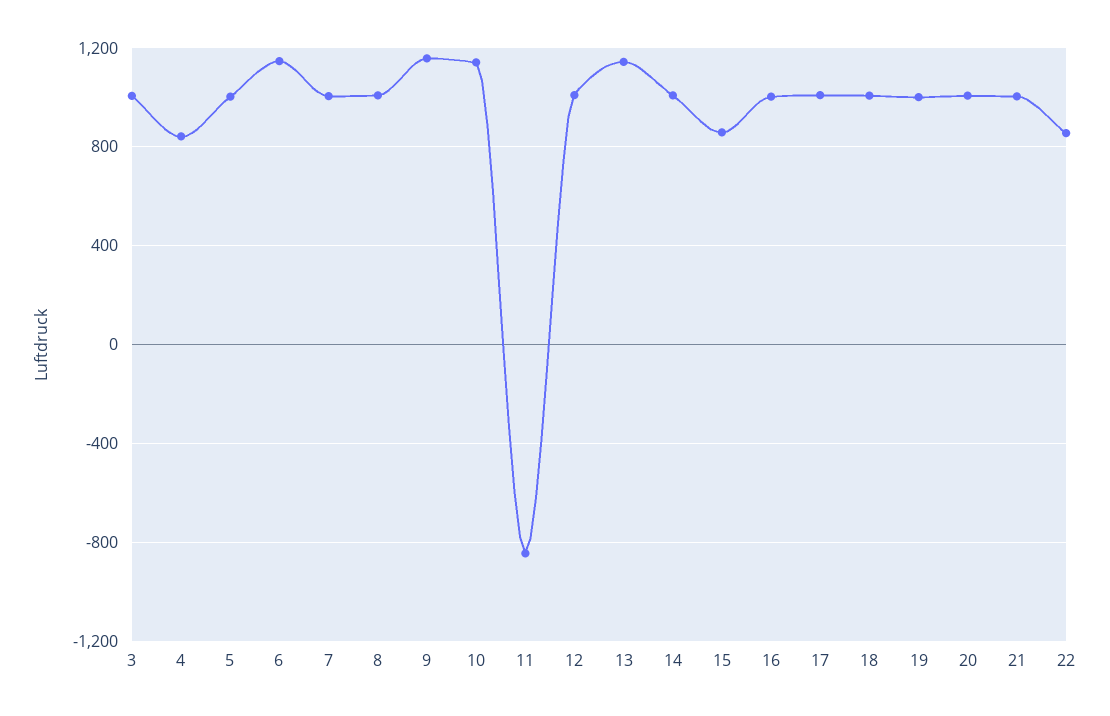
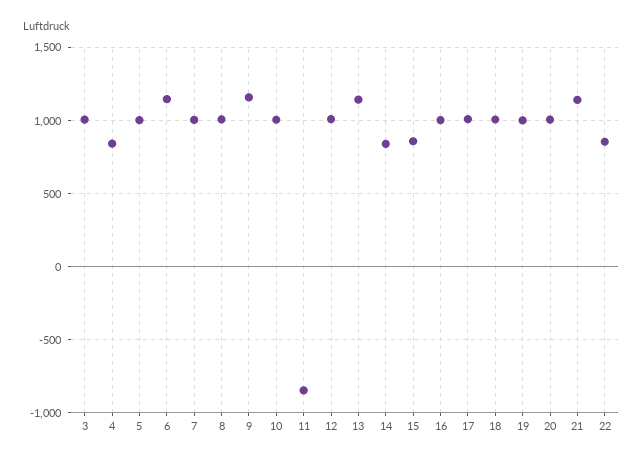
10: 1150 -> 1000
14: 1000 -> 850
21: 1000 -> 1150

